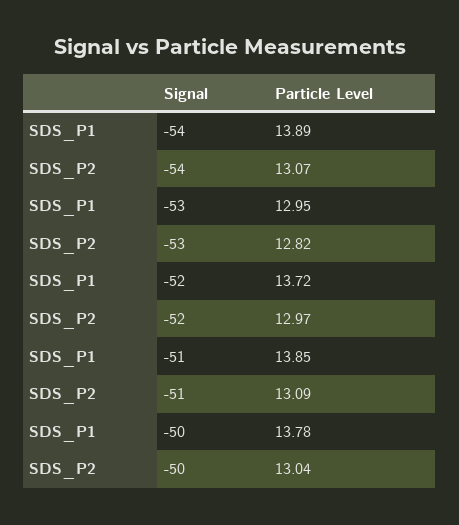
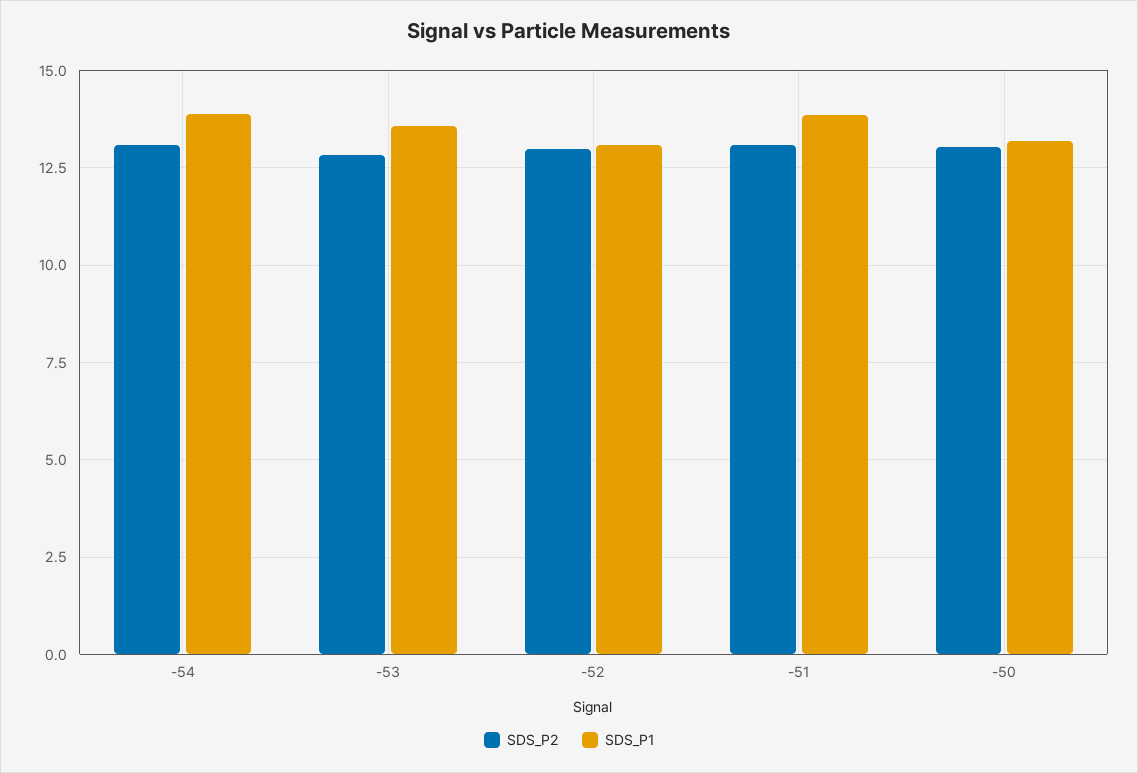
SDS_P1, -53: 12.95 -> 13.5
SDS_P1, -52: 13.72 -> 13
SDS_P1, -50: 13.78 -> 13.25

